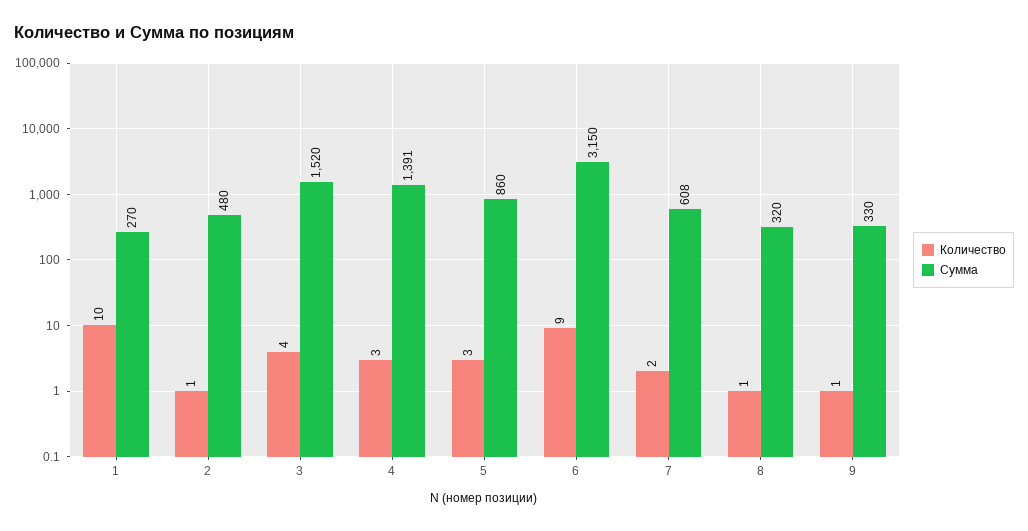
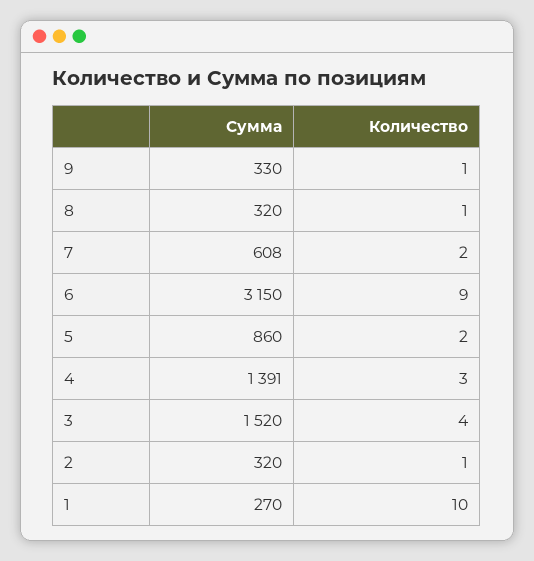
Сумма, 2: 480 -> 320
Количество, 5: 3 -> 2

